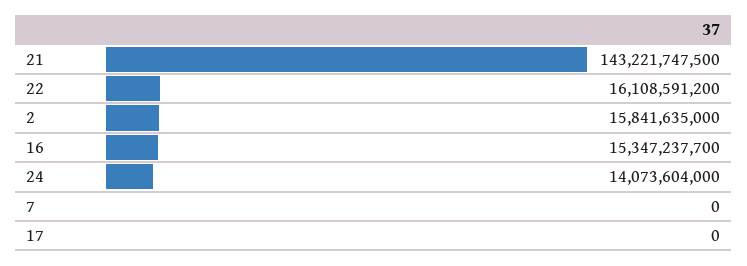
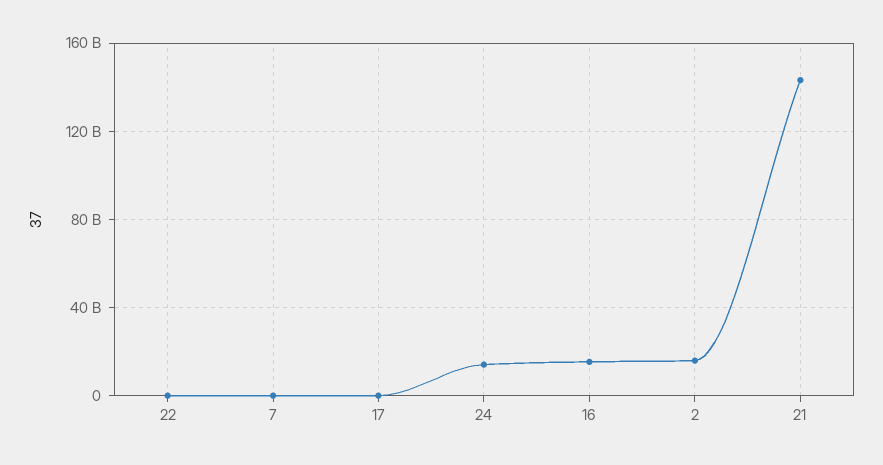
22: 16108591200 -> 0

